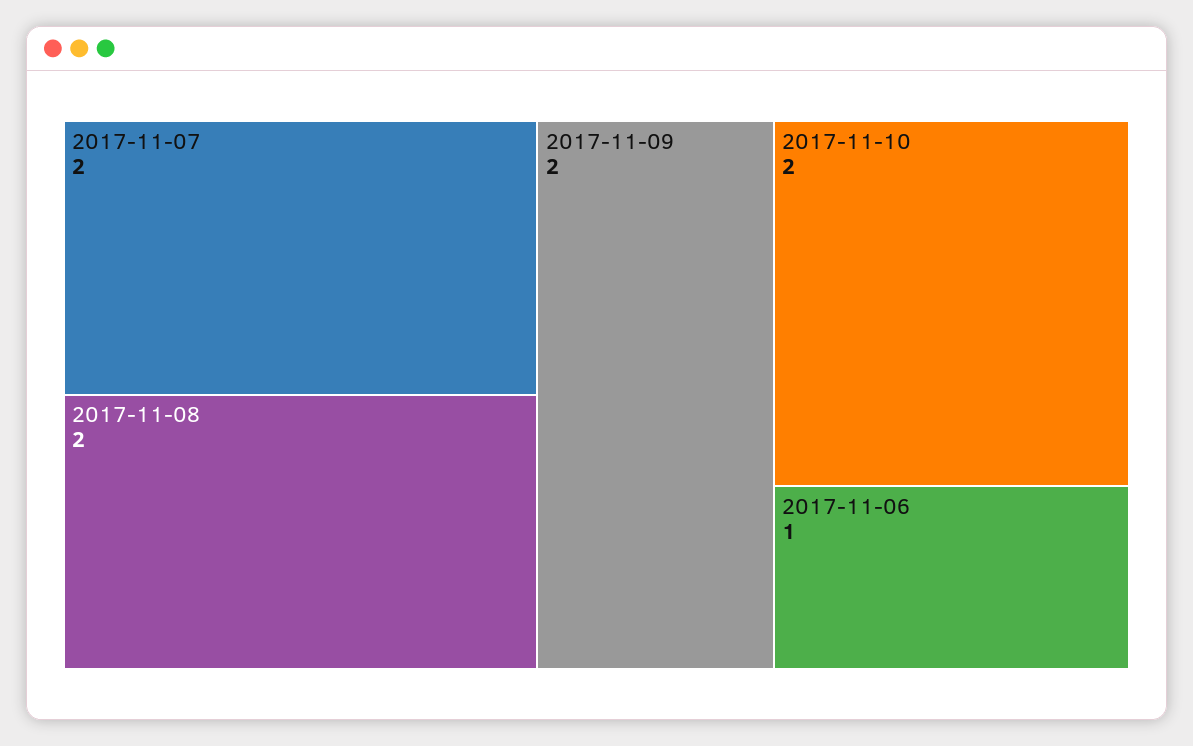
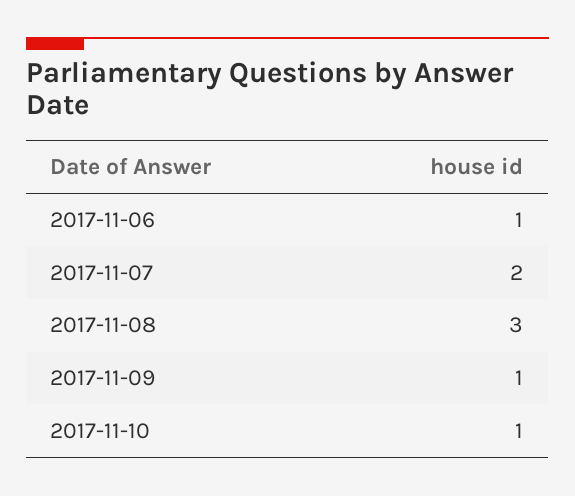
2017-11-08: 2 -> 3
2017-11-09: 2 -> 1
2017-11-10: 2 -> 1

